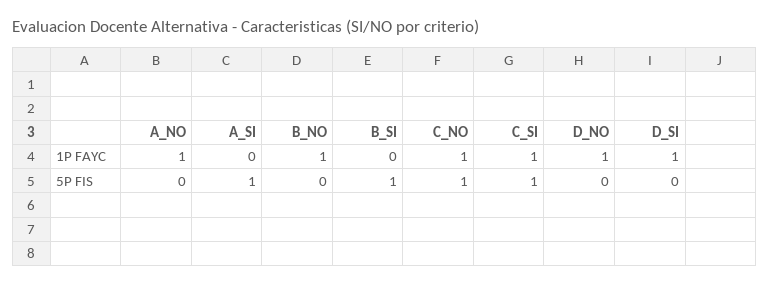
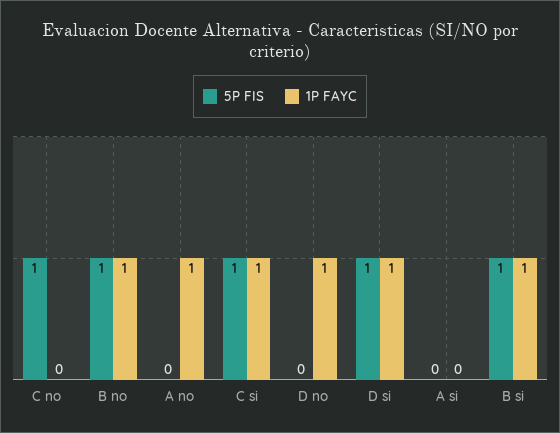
1P FAYC, B_SI: 0 -> 1
1P FAYC, C_NO: 1 -> 0
5P FIS, A_SI: 1 -> 0
5P FIS, B_NO: 0 -> 1
5P FIS, D_SI: 0 -> 1

